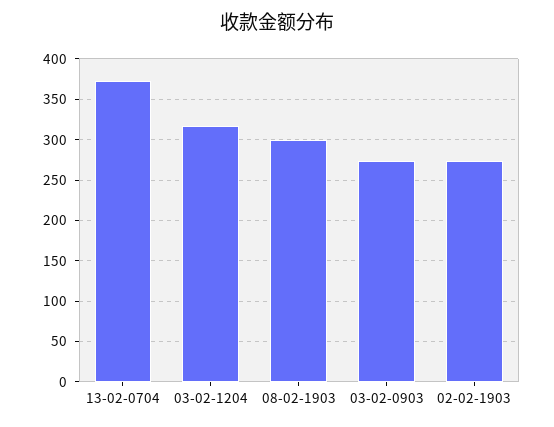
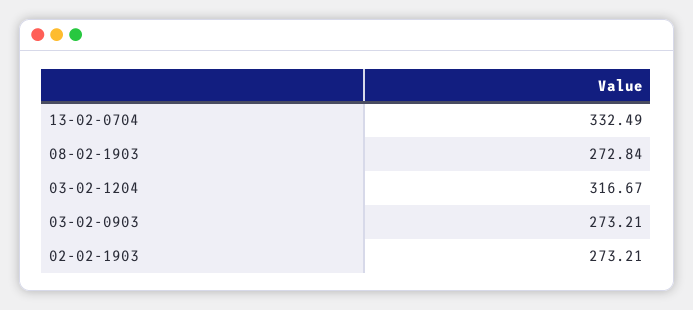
13-02-0704: 370 -> 332.49
08-02-1903: 300 -> 272.84

